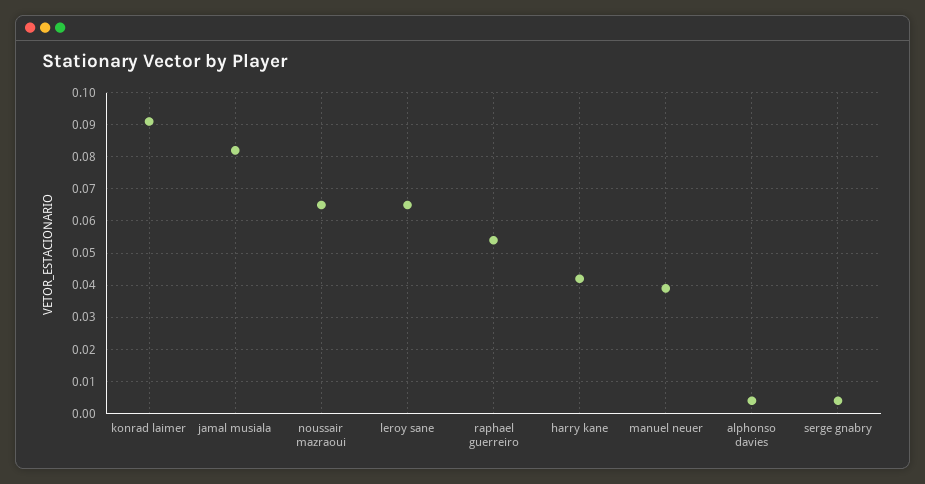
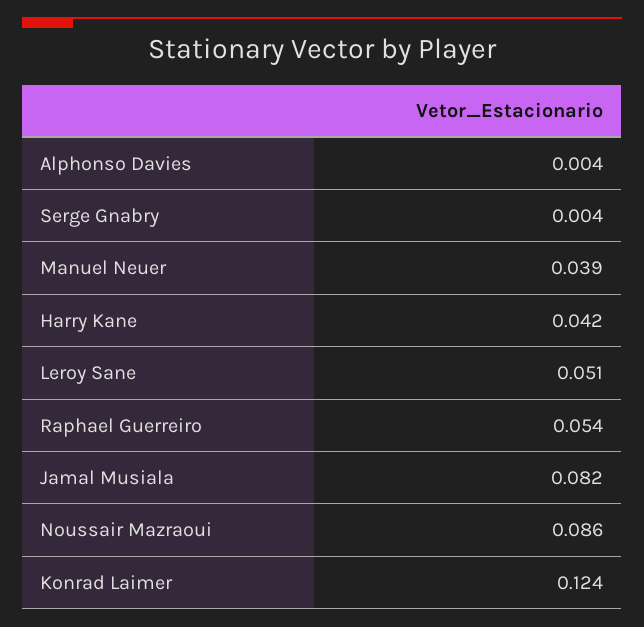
konrad laimer: 0.09 -> 0.124
noussair mazraoui: 0.065 -> 0.086
leroy sane: 0.065 -> 0.051

